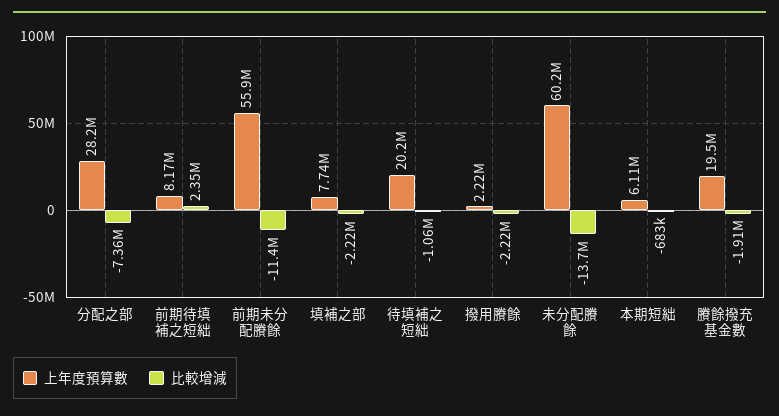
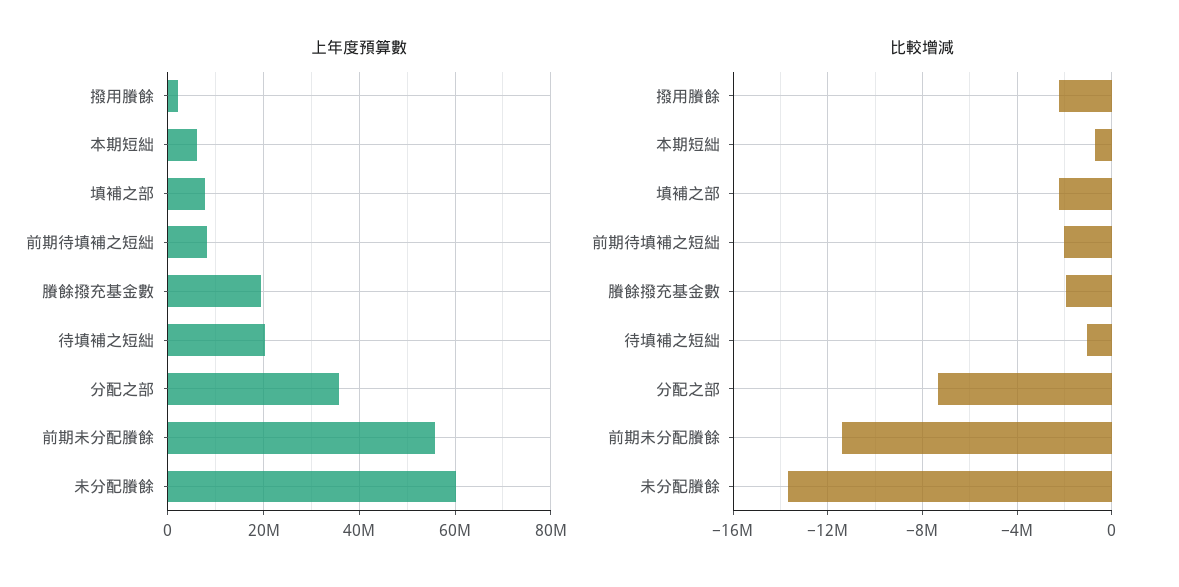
上年度預算數, 分配之部: 28200000 -> 36000000
比較增減, 前期待填補之短絀: 2350000 -> -2000000

